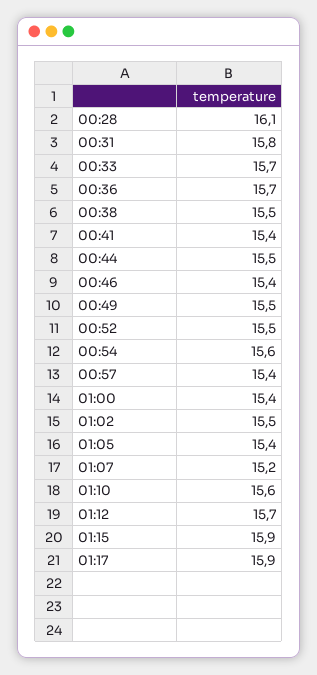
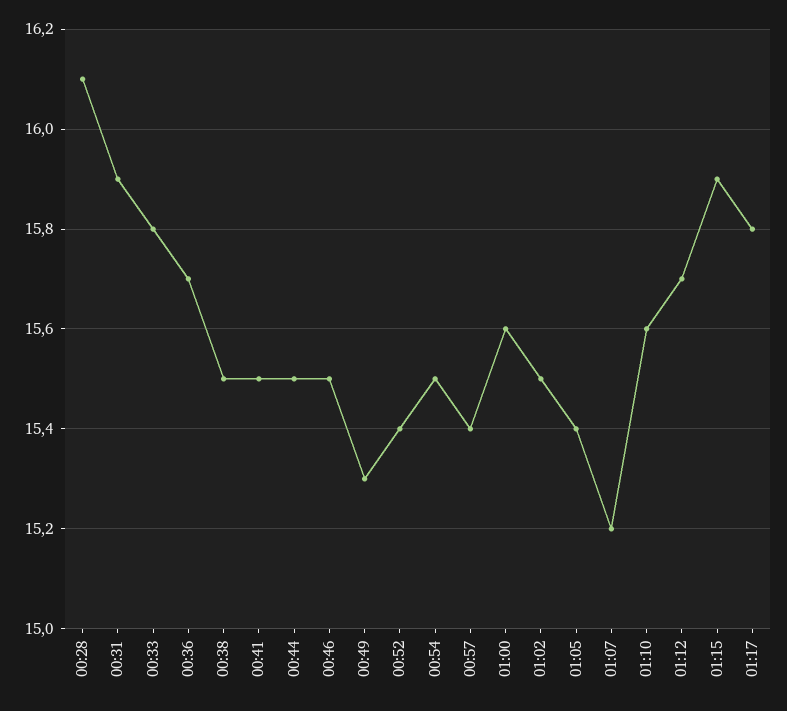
00:31: 15.8 -> 15.9
00:33: 15.7 -> 15.8
00:41: 15.4 -> 15.5
00:46: 15.4 -> 15.5
00:49: 15.5 -> 15.3
00:52: 15.5 -> 15.4
00:54: 15.6 -> 15.5
01:00: 15.4 -> 15.6
01:17: 15.9 -> 15.8

